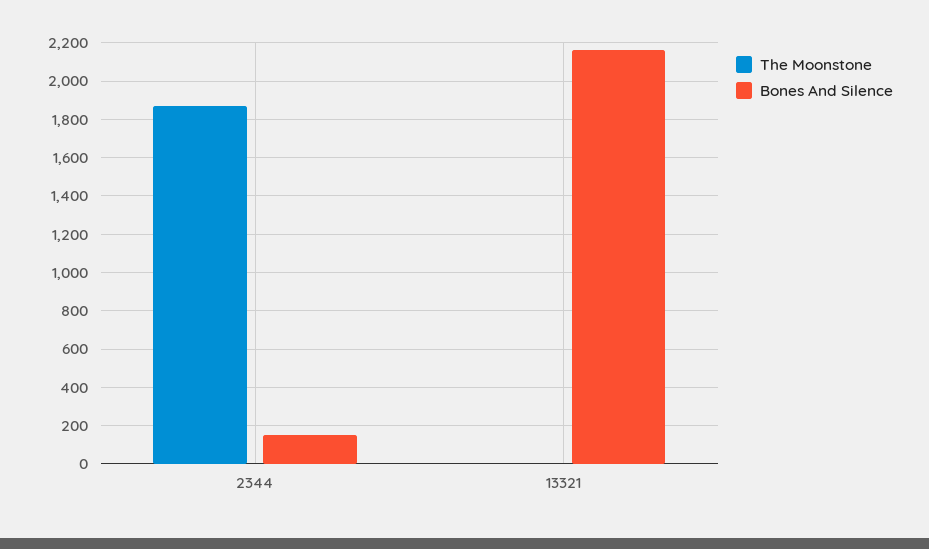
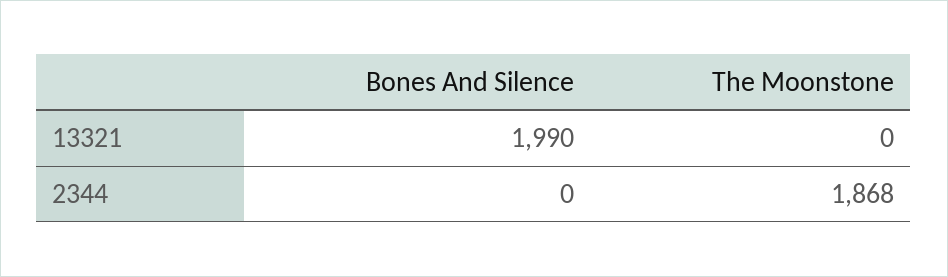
Bones And Silence, 2344: 150 -> 0
Bones And Silence, 13321: 2150 -> 1990

